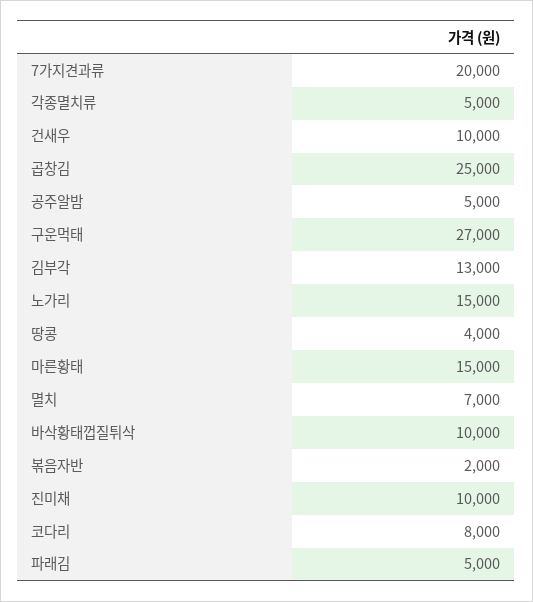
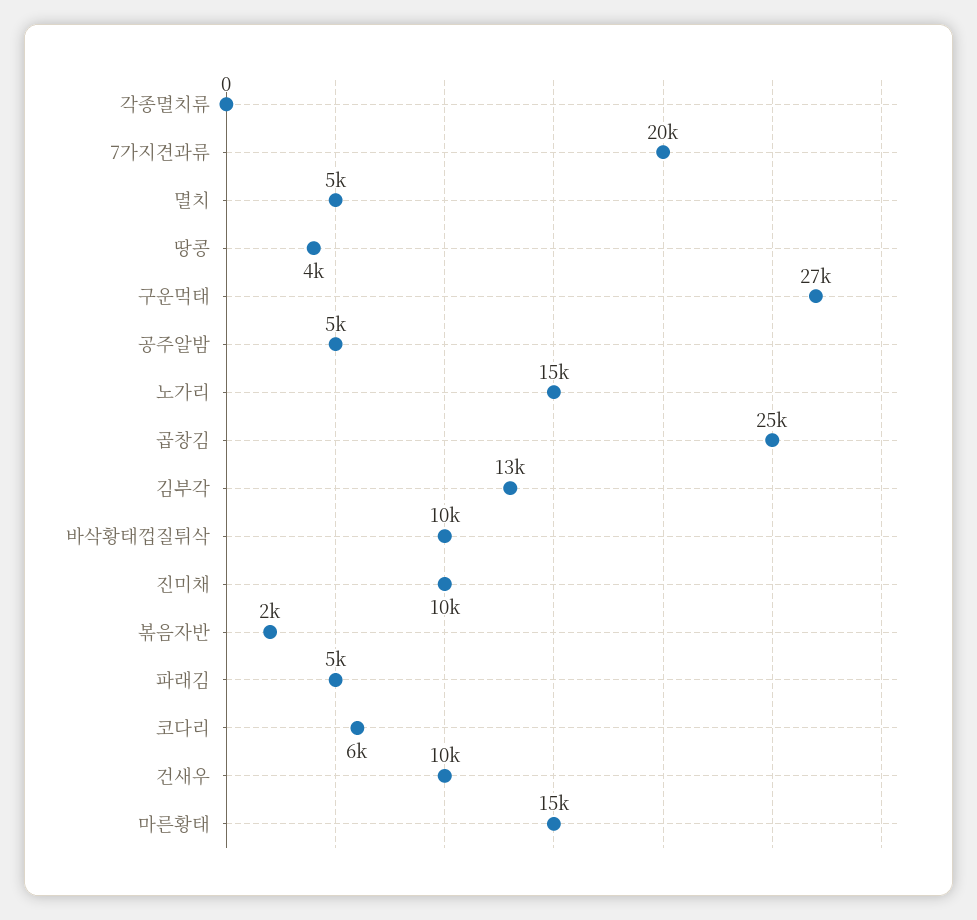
각종멸치류: 5000 -> 0
멸치: 7000 -> 5000
코다리: 8000 -> 6000

